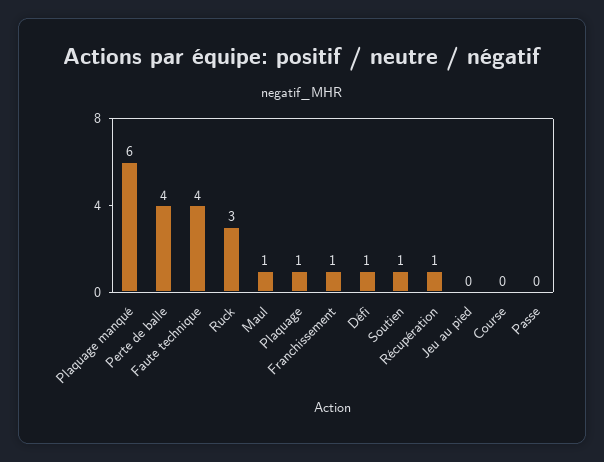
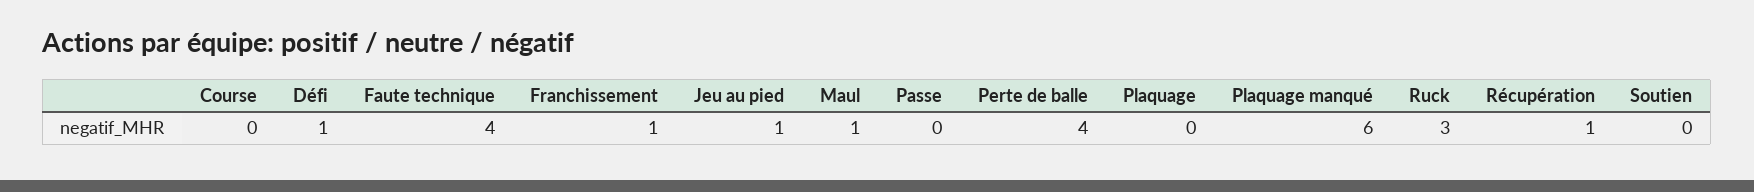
Plaquage: 1 -> 0
Soutien: 1 -> 0
Jeu au pied: 0 -> 1

